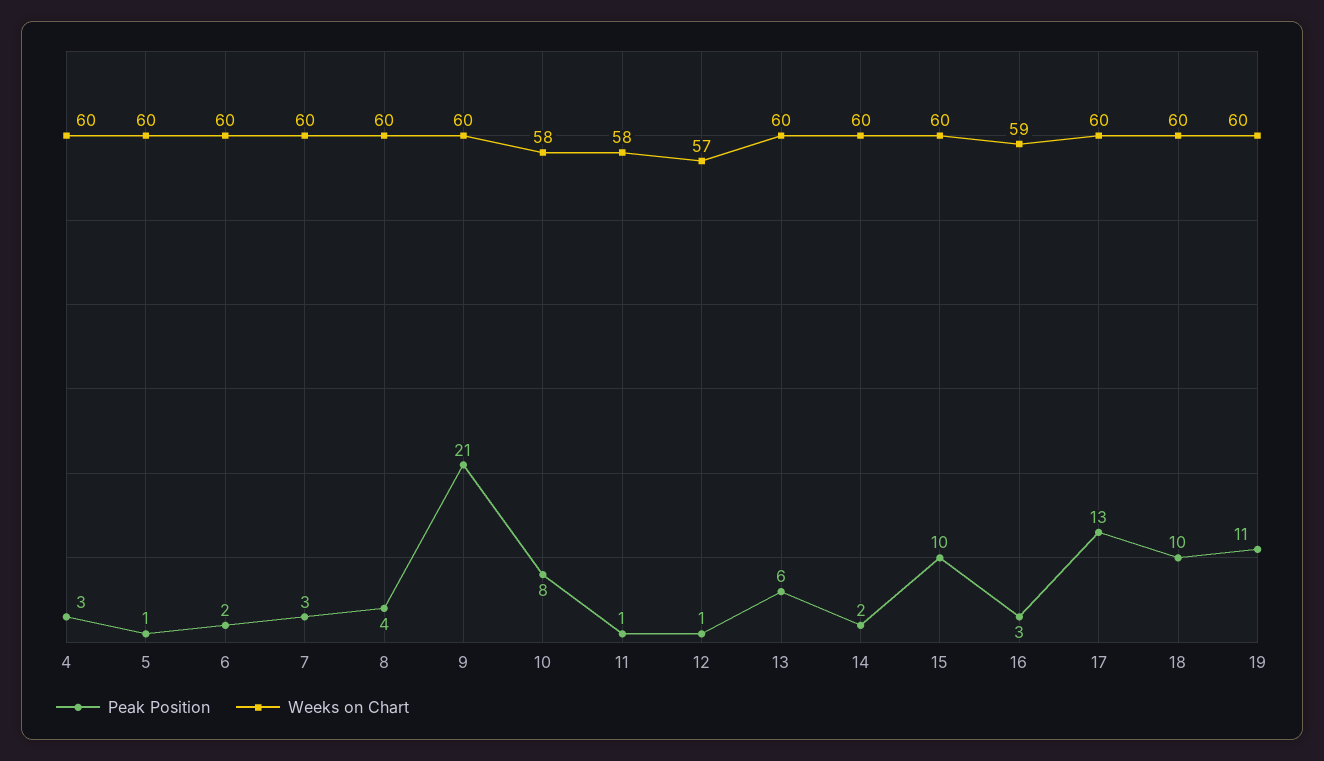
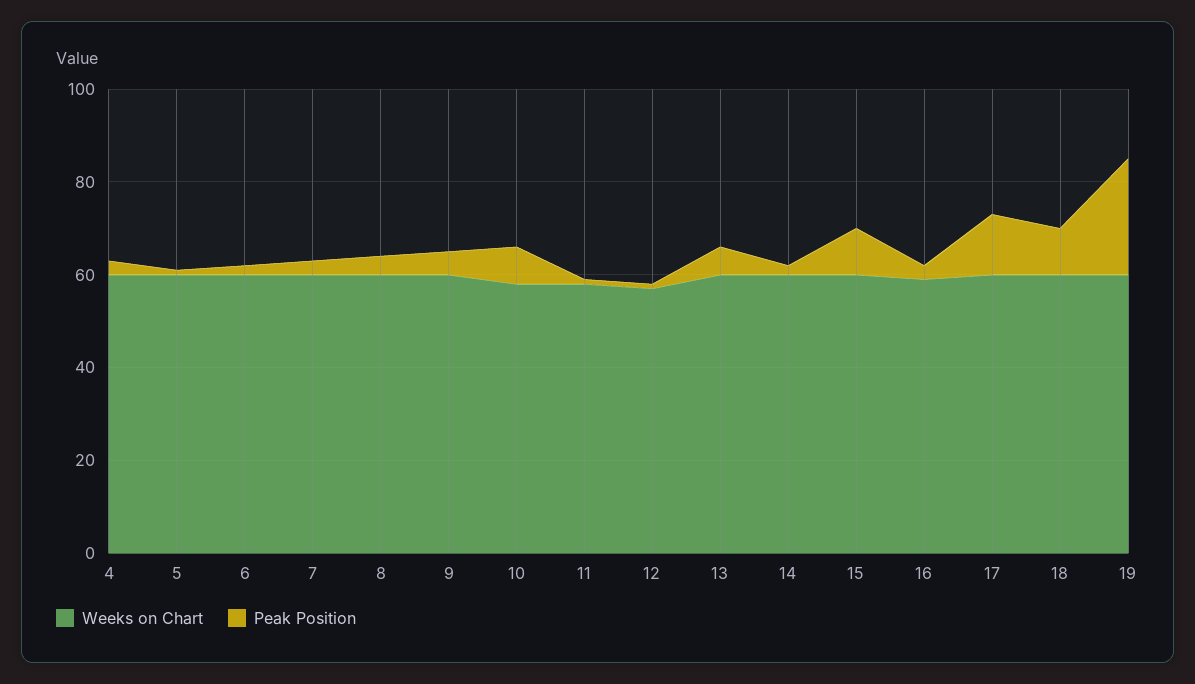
Peak Position, 9: 21 -> 5
Peak Position, 19: 11 -> 25

